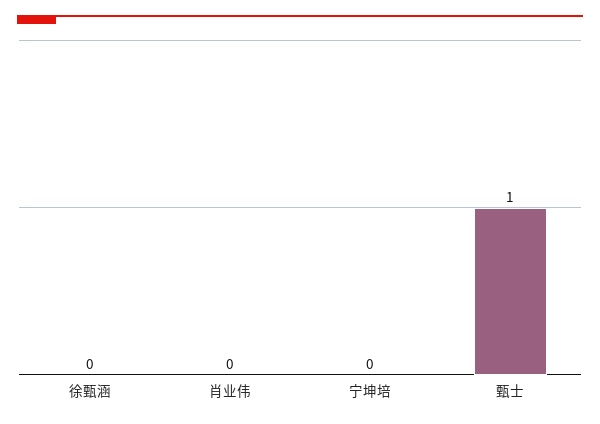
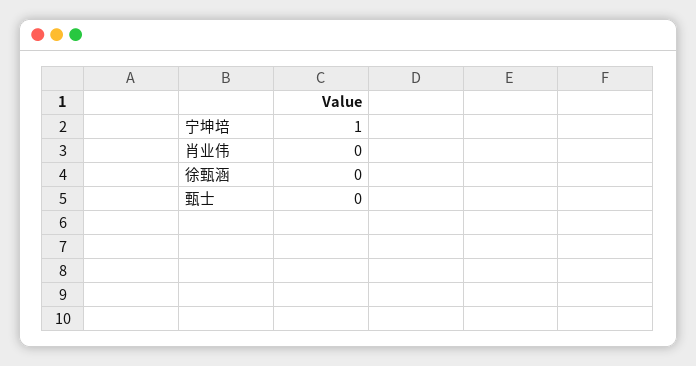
宁坤培: 0 -> 1
甄士: 1 -> 0

